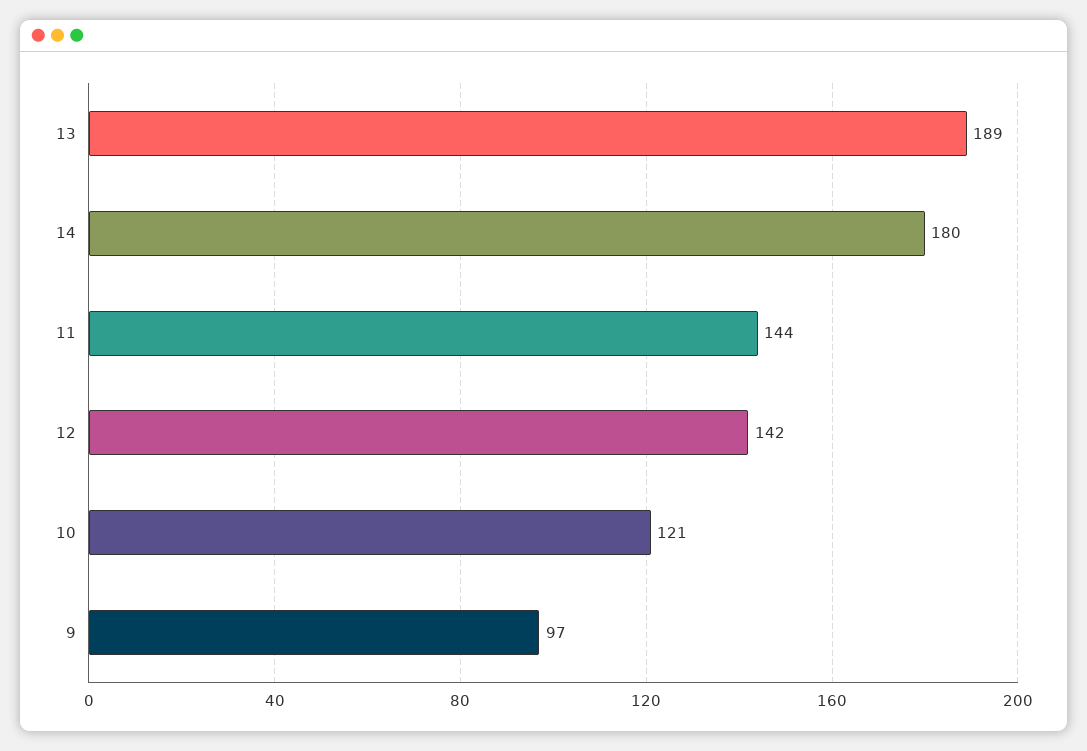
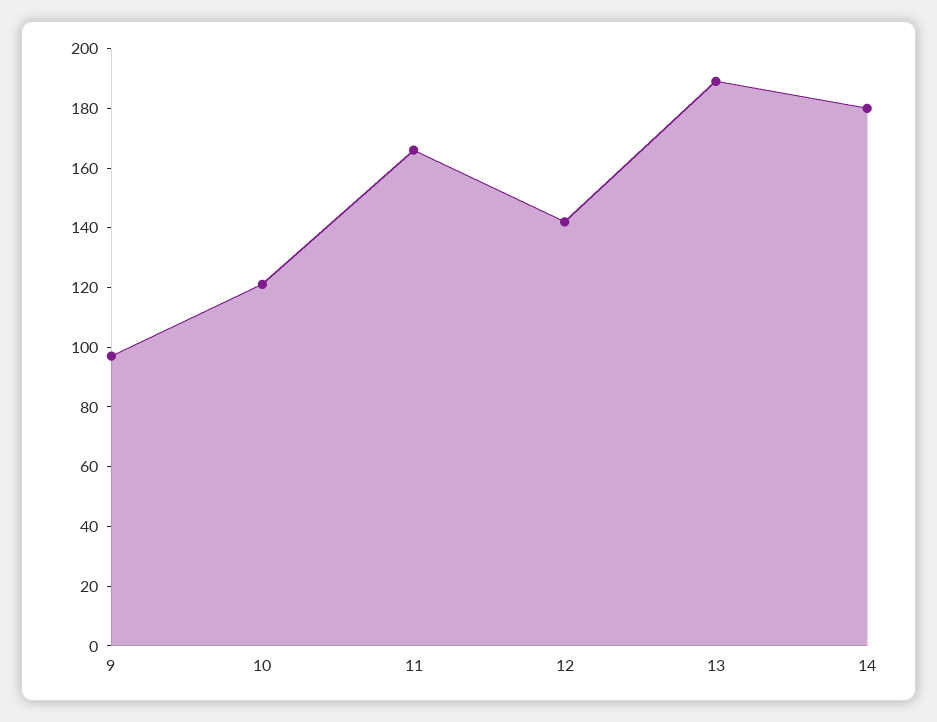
11: 144 -> 165

